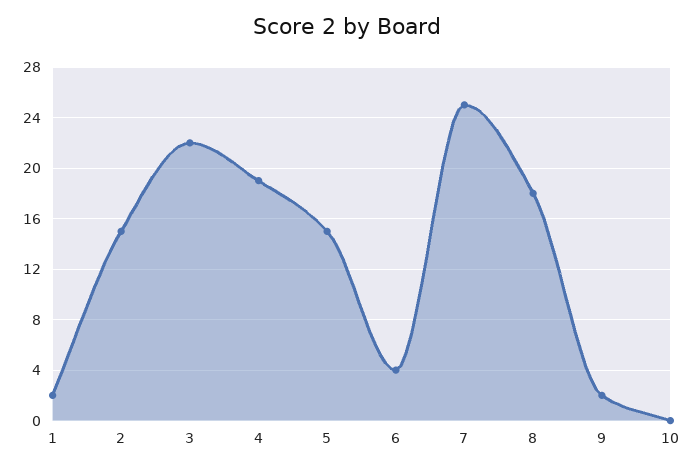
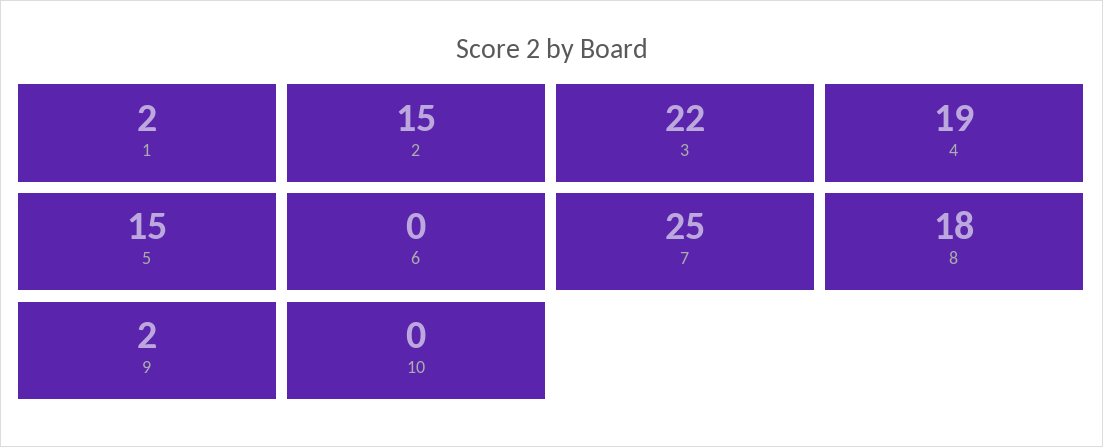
6: 4 -> 0

